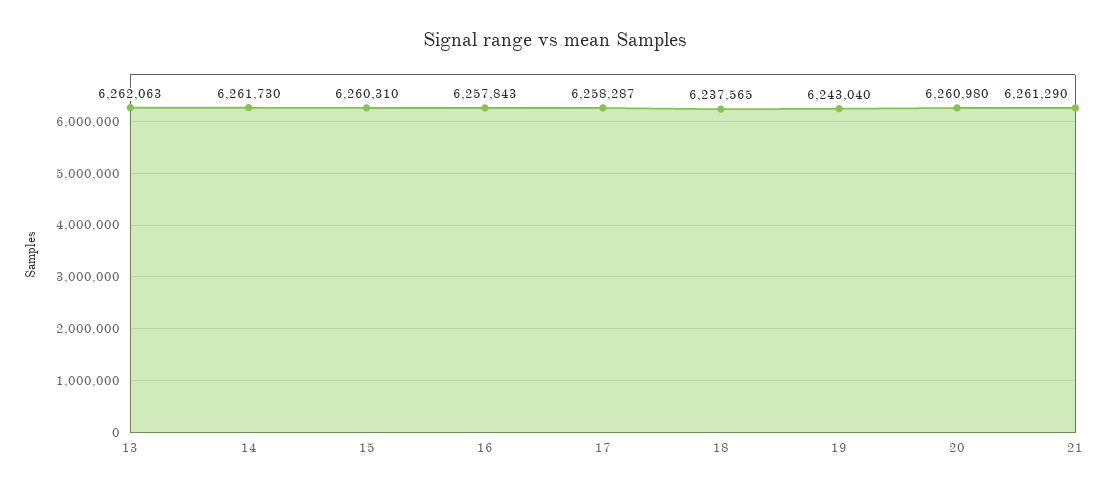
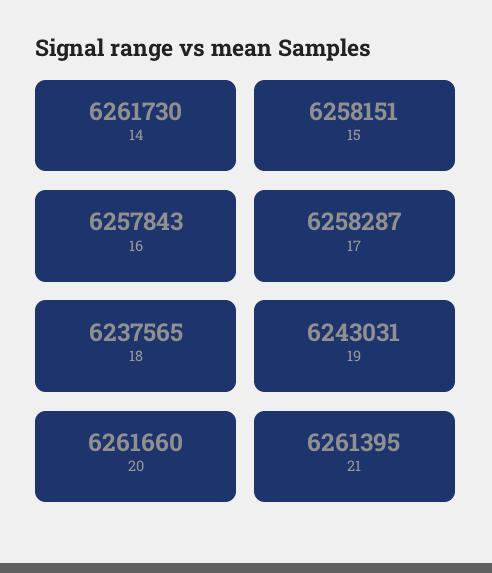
13: 6262063 -> none
15: 6260310 -> 6258151
19: 6243040 -> 6243031
20: 6260980 -> 6261660
21: 6261290 -> 6261395

